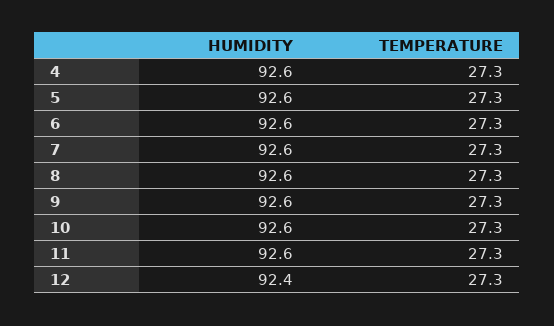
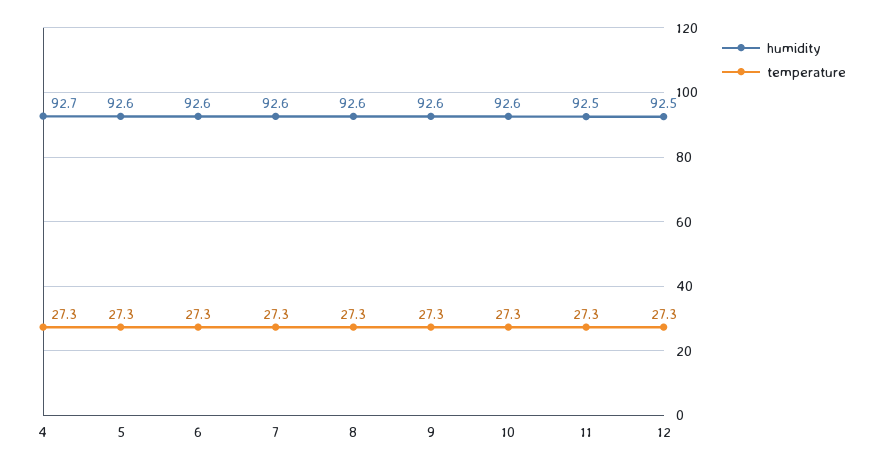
HUMIDITY, 4: 92.6 -> 92.7
HUMIDITY, 11: 92.6 -> 92.5
HUMIDITY, 12: 92.4 -> 92.5

